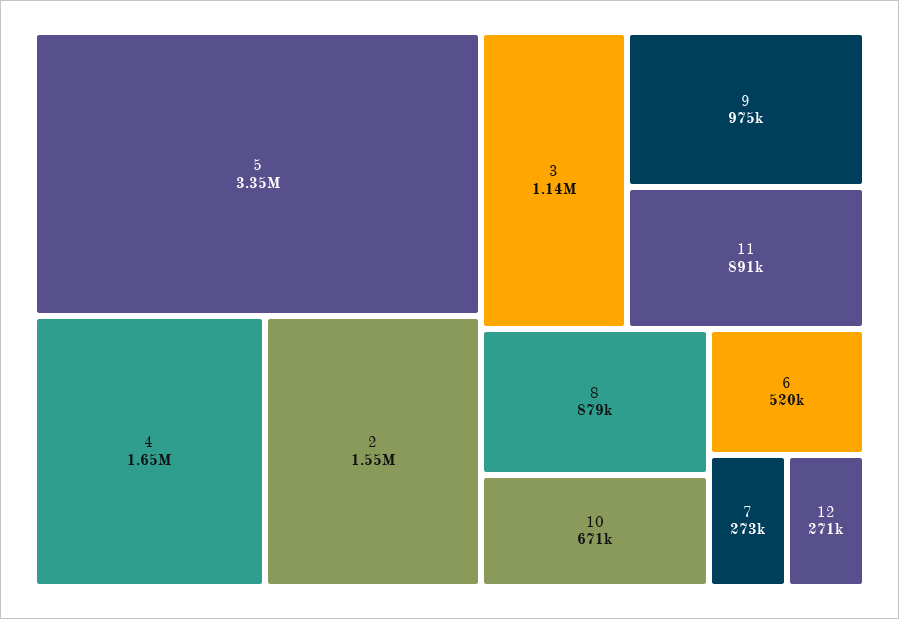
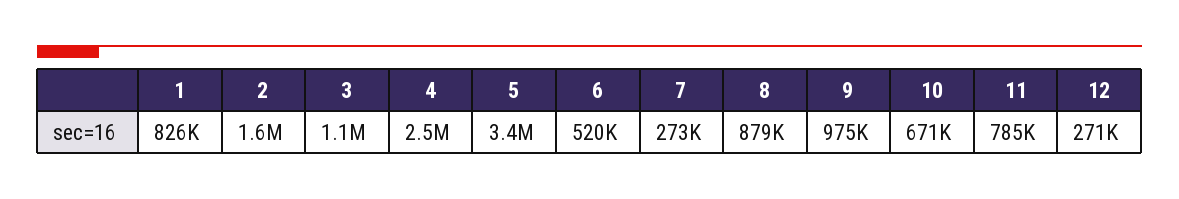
4: 1650000 -> 2500000
11: 891000 -> 785000
1: none -> 826000

